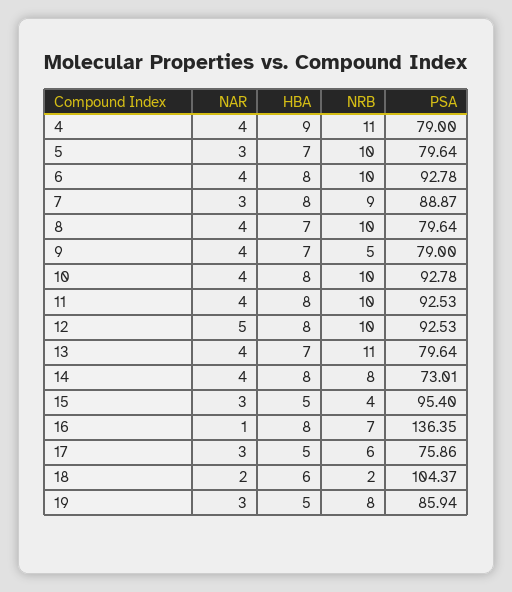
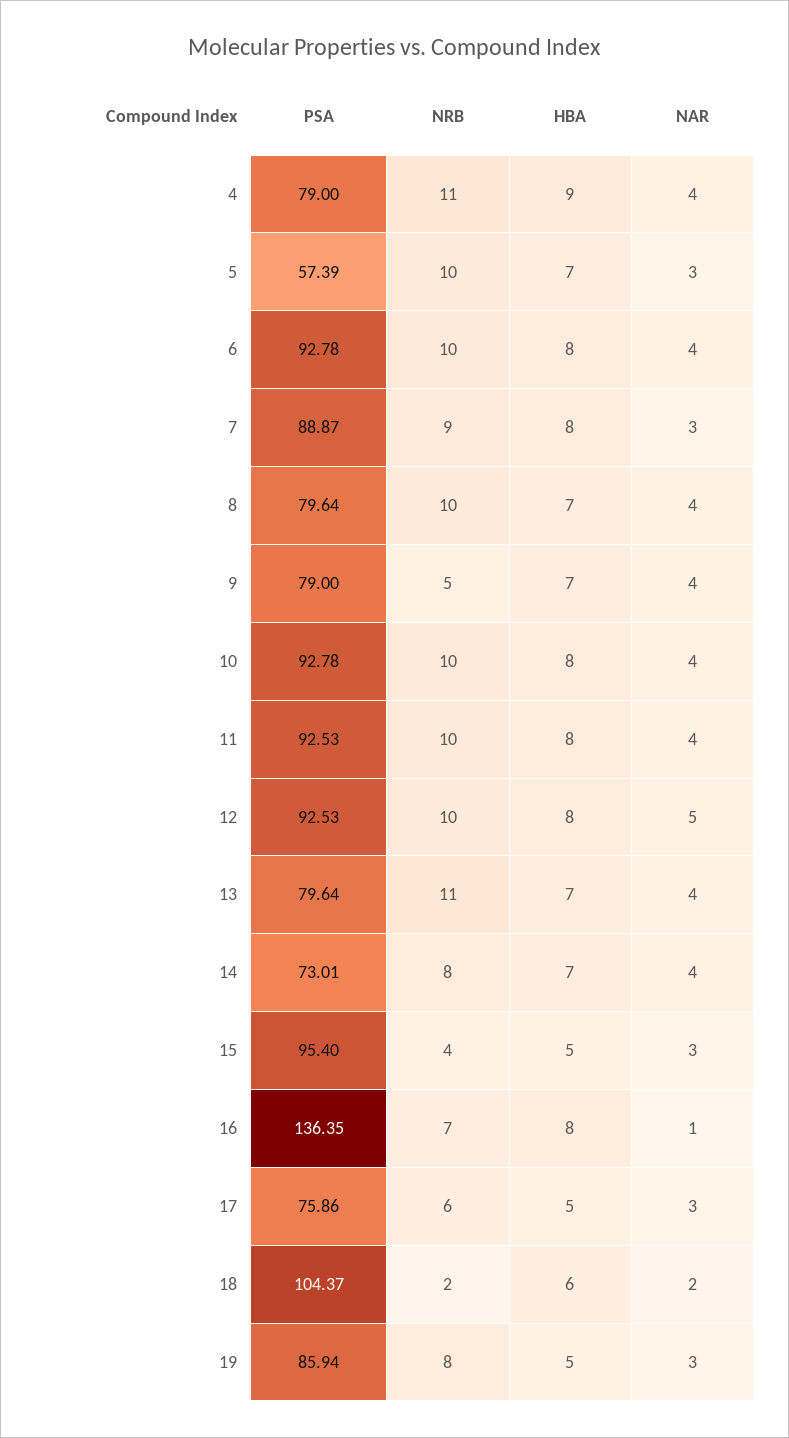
PSA, 5: 79.64 -> 57.39
HBA, 14: 8 -> 7

